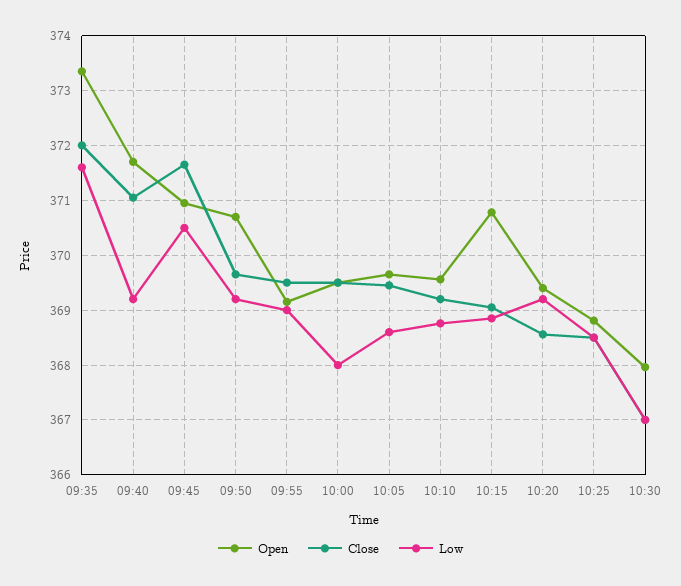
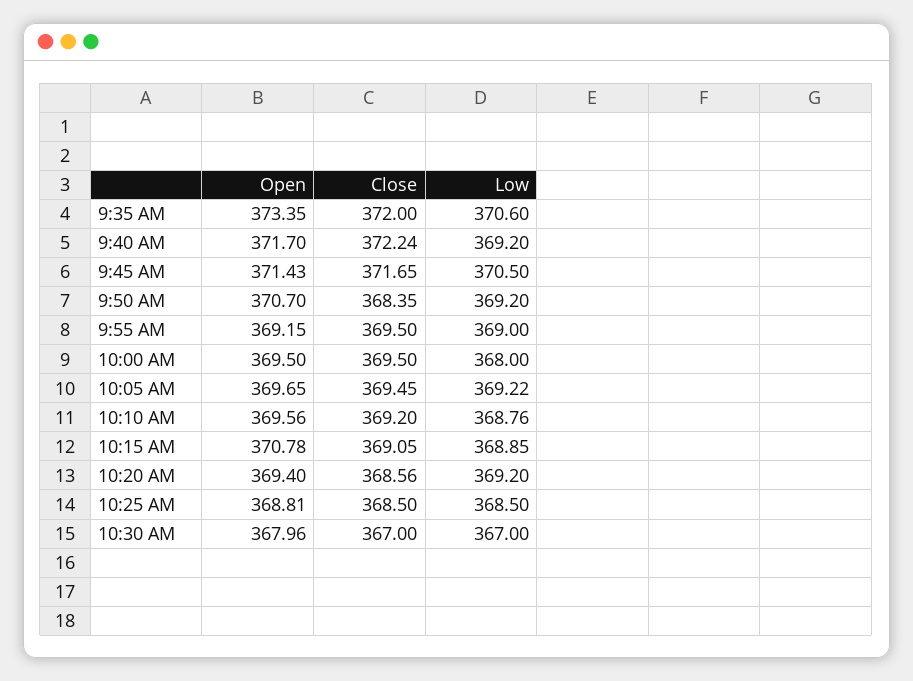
Low, 09:35: 371.6 -> 370.6
Close, 09:40: 371 -> 372.24
Open, 09:45: 371 -> 371.43
Close, 09:50: 369.6 -> 368.35
Low, 10:05: 368.6 -> 369.22

